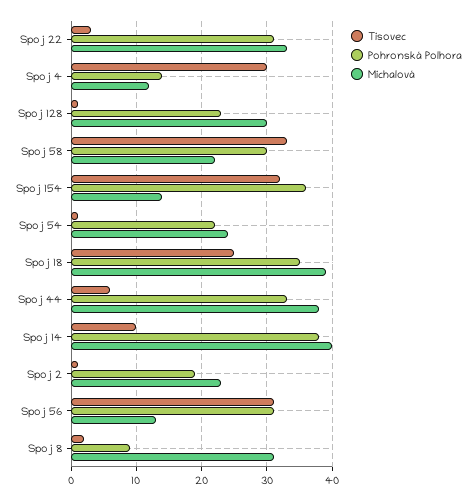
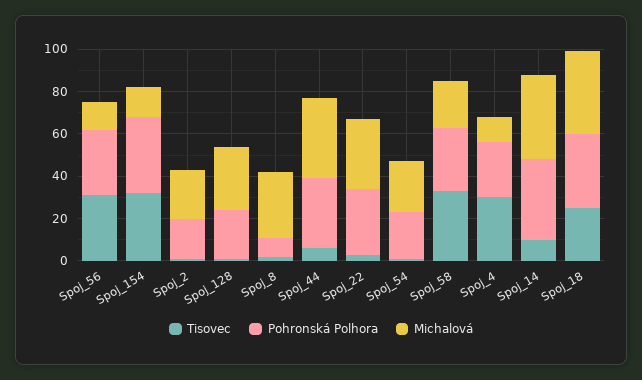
Pohronská Polhora, Spoj 4: 14 -> 25

